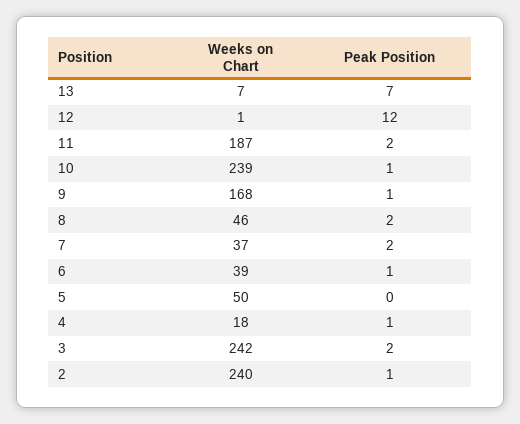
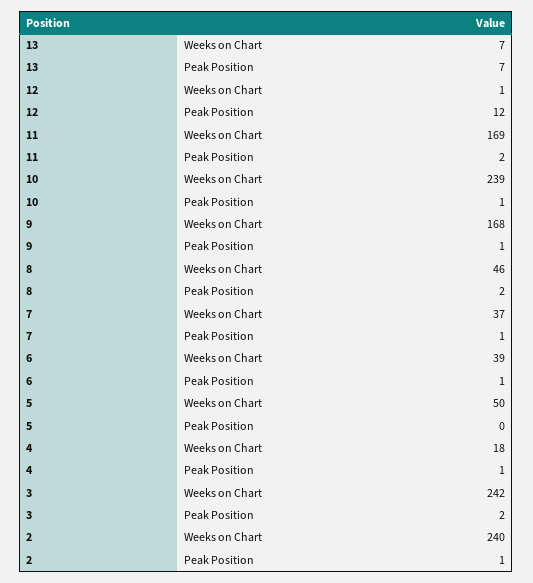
Weeks on Chart, 11: 187 -> 169
Peak Position, 7: 2 -> 1

